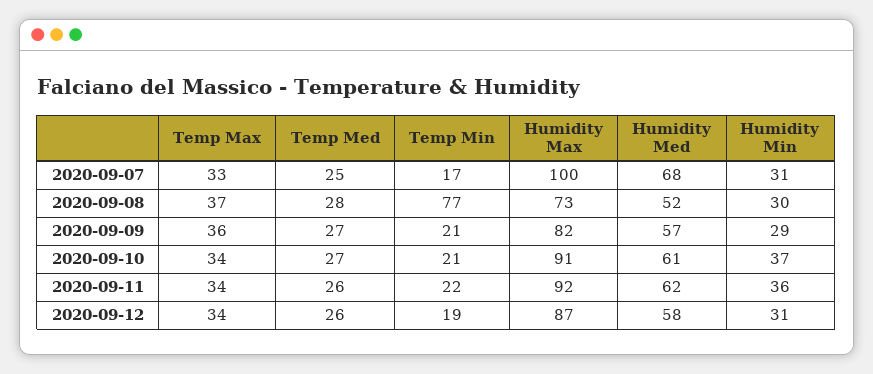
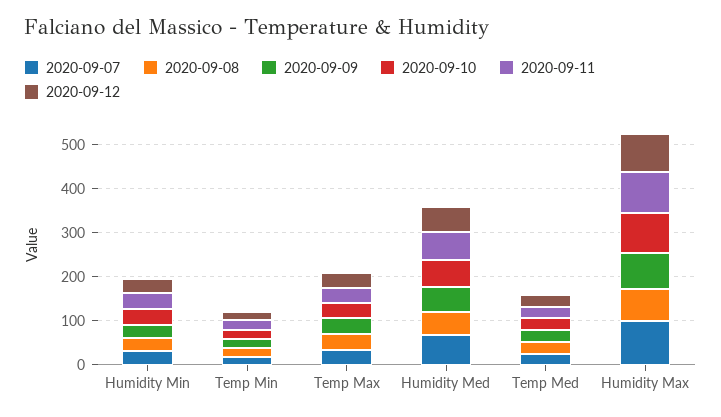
2020-09-08, Temp Min: 77 -> 20

